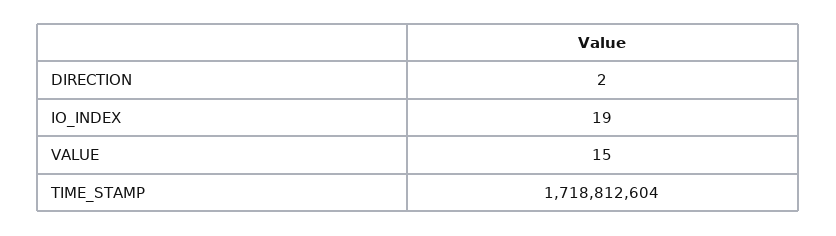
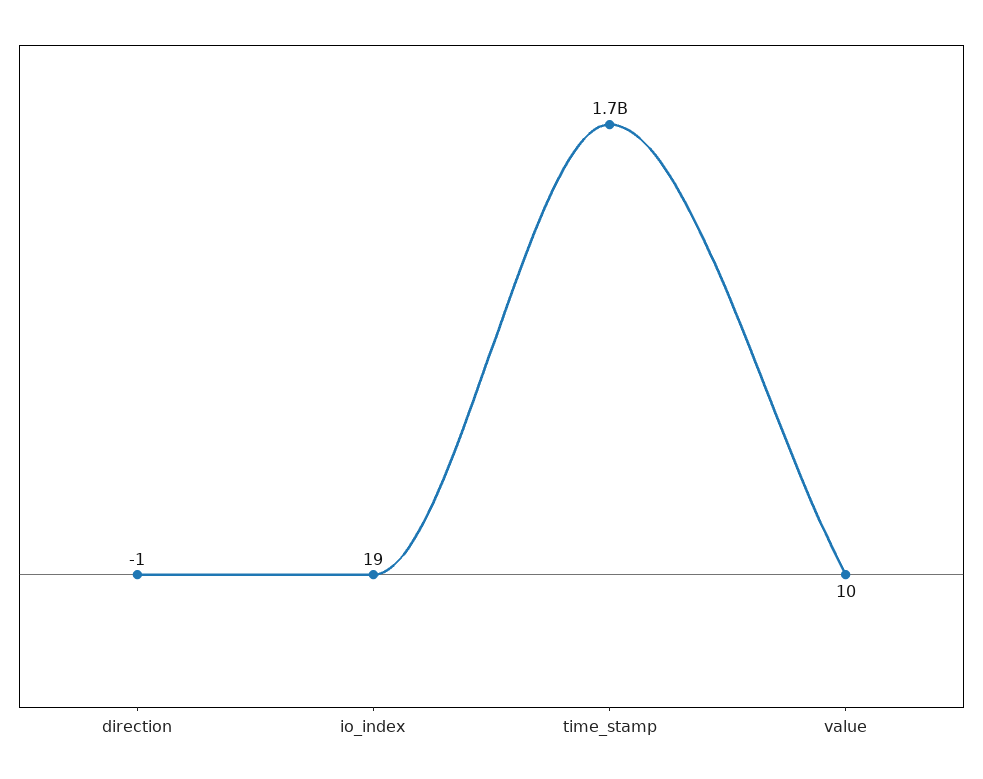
DIRECTION: 2 -> -1
VALUE: 15 -> 10

